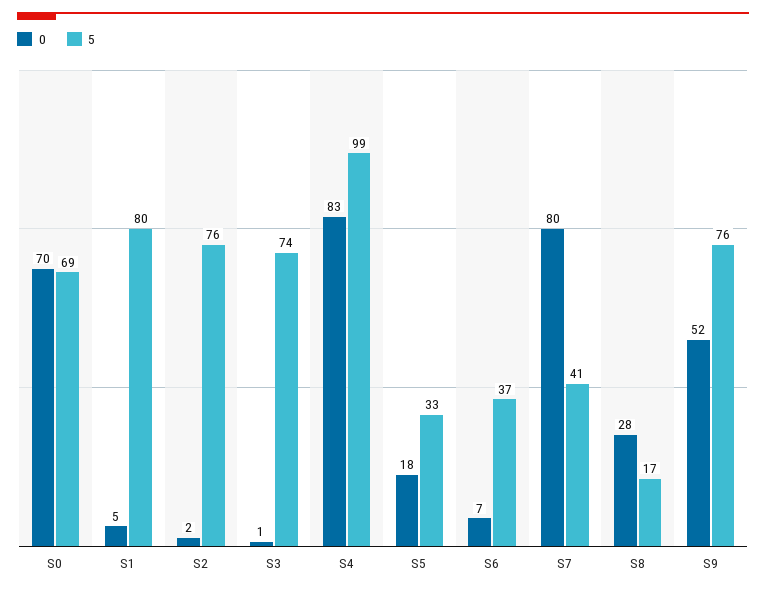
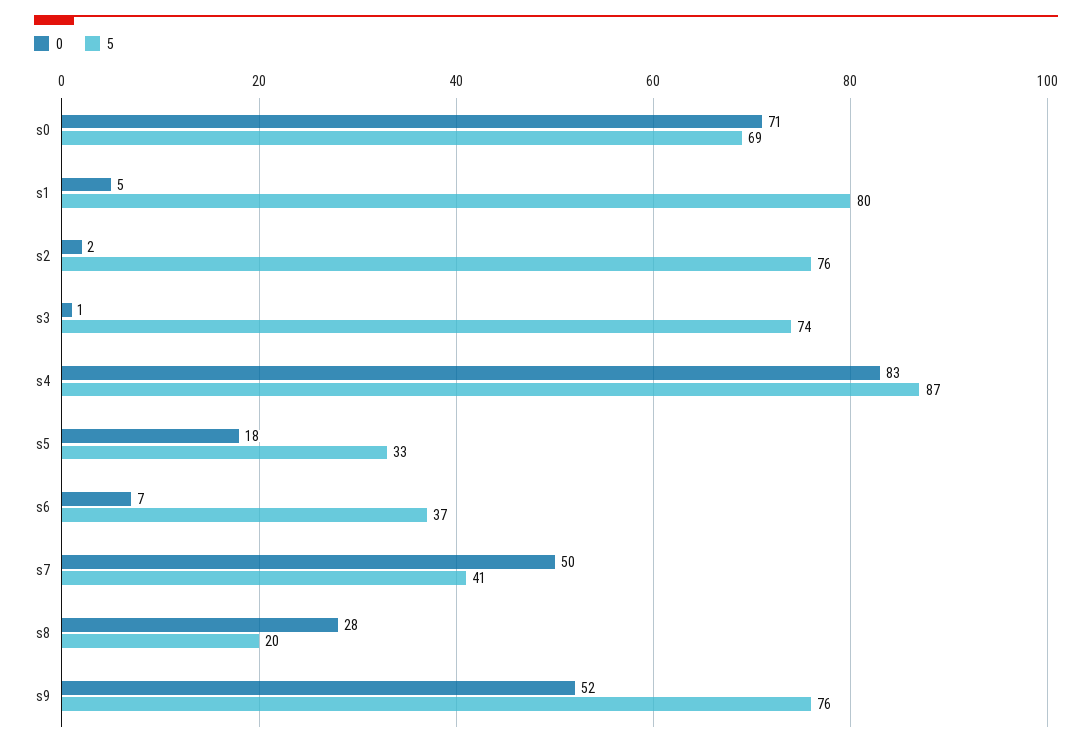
0, S0: 70 -> 71
5, S4: 99 -> 87
0, S7: 80 -> 50
5, S8: 17 -> 20

